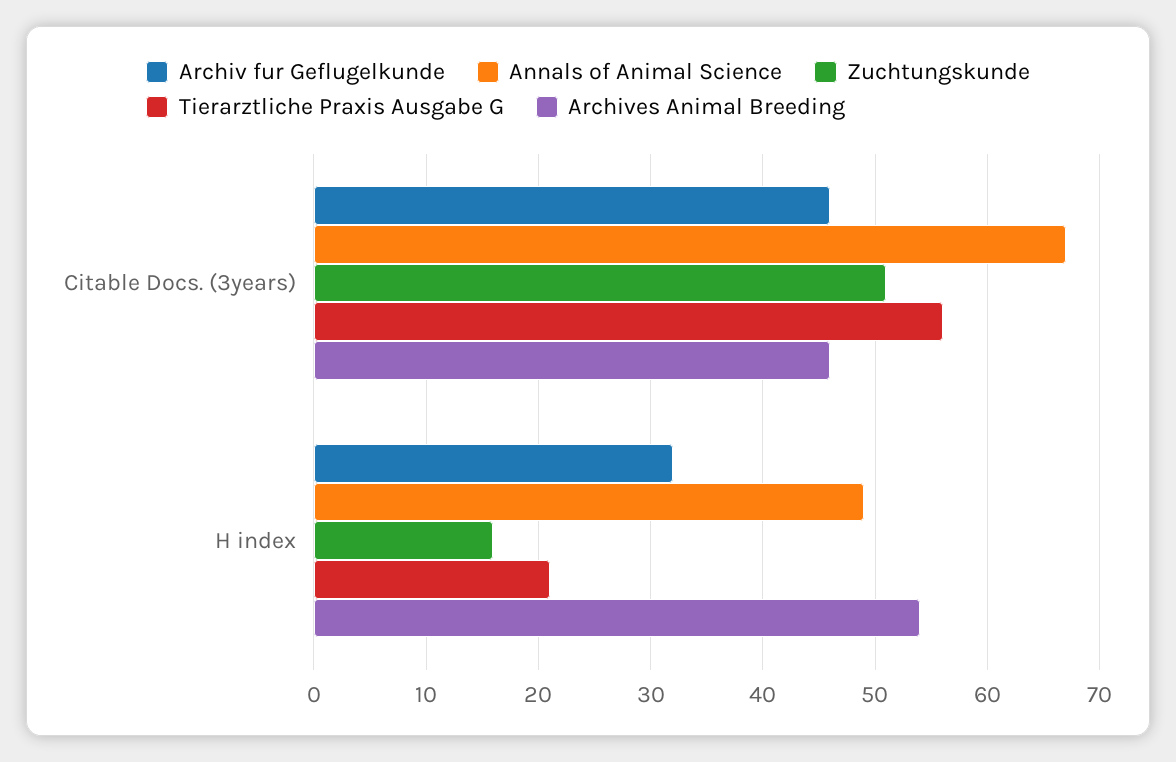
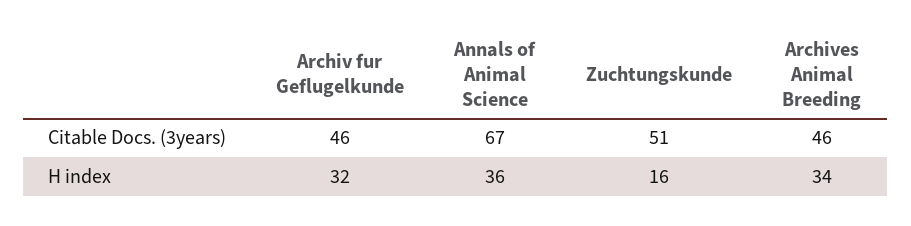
Tierarztliche Praxis Ausgabe G, Citable Docs. (3years): 56 -> none
Annals of Animal Science, H index: 49 -> 36
Tierarztliche Praxis Ausgabe G, H index: 21 -> none
Archives Animal Breeding, H index: 54 -> 34

